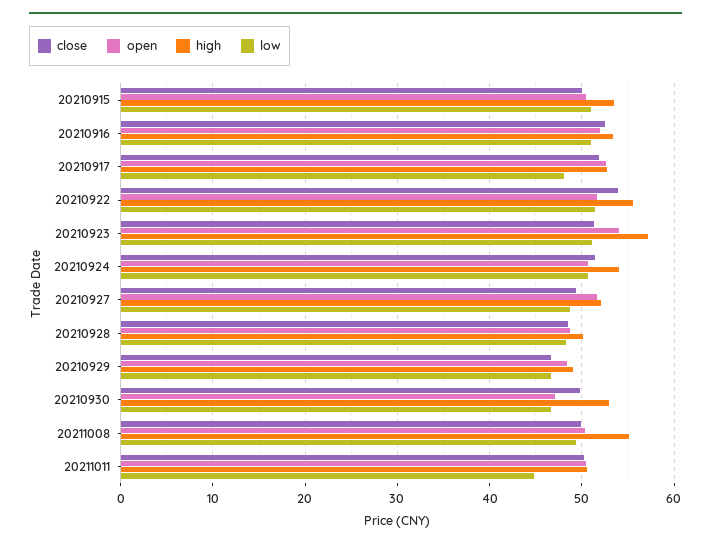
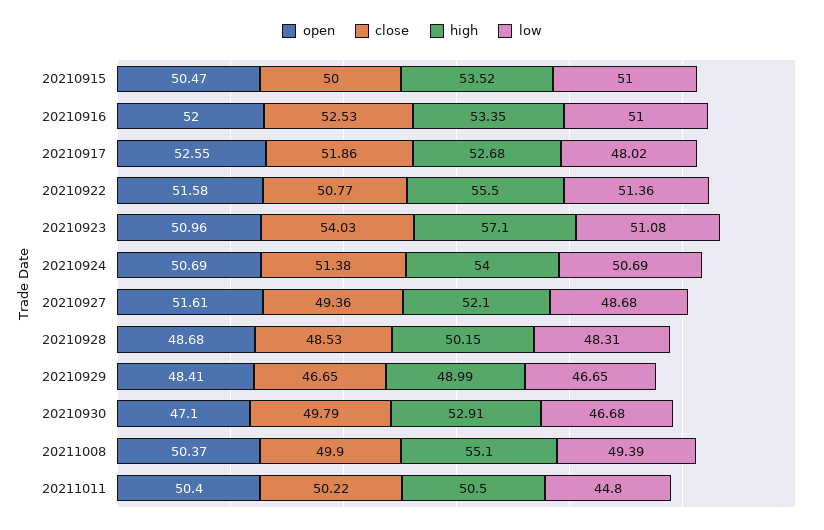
close, 20210922: 54 -> 50.77
close, 20210923: 51 -> 54.03
open, 20210923: 54 -> 50.96

